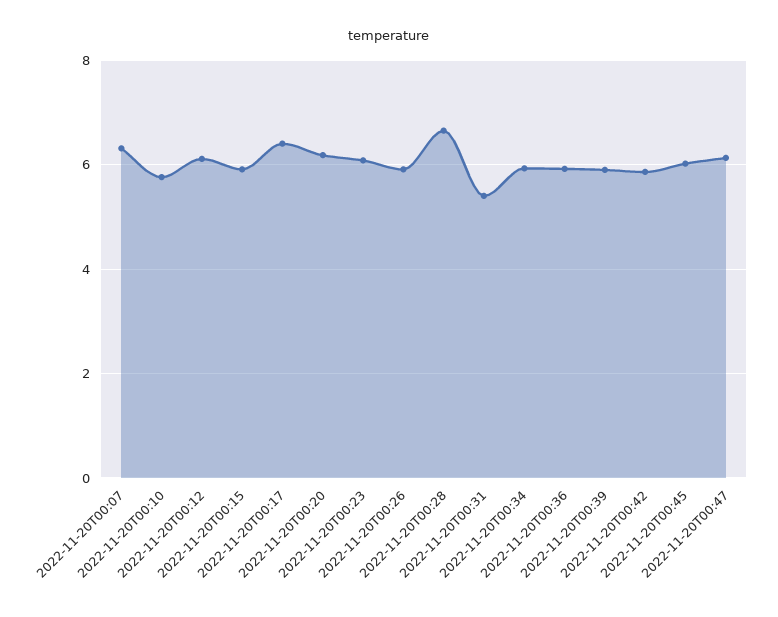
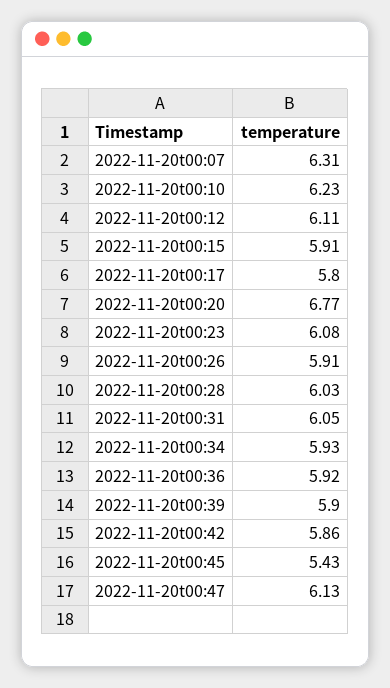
2022-11-20T00:10: 5.8 -> 6.23
2022-11-20T00:17: 6.4 -> 5.8
2022-11-20T00:20: 6.2 -> 6.77
2022-11-20T00:28: 6.6 -> 6.03
2022-11-20T00:31: 5.4 -> 6.05
2022-11-20T00:45: 6 -> 5.43

